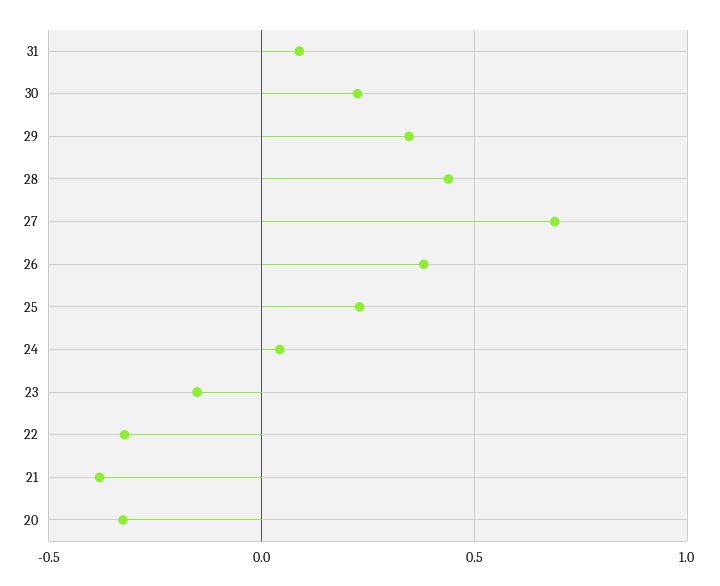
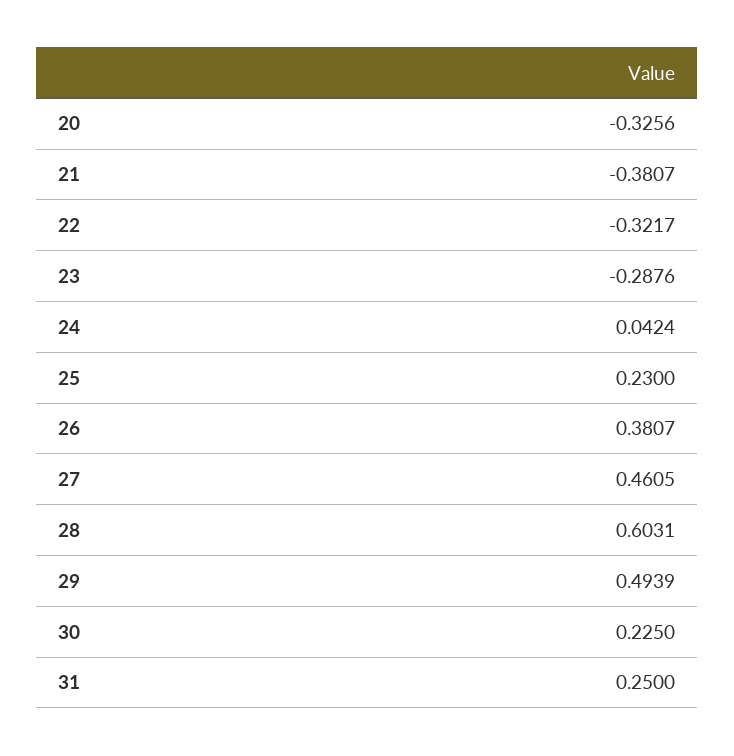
31: 0.1 -> 0.25
29: 0.35 -> 0.4939
28: 0.45 -> 0.6031
27: 0.7 -> 0.4605
23: -0.15 -> -0.2876

